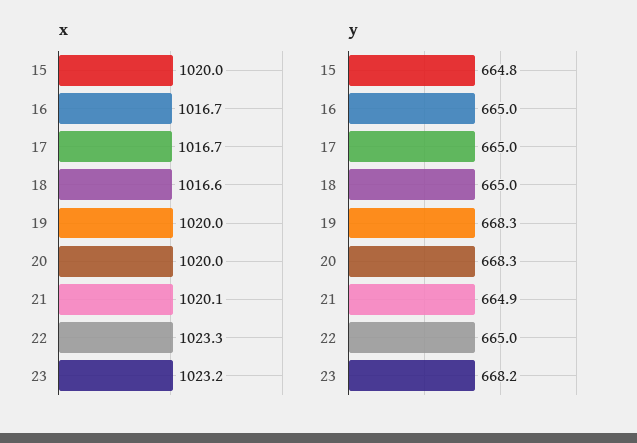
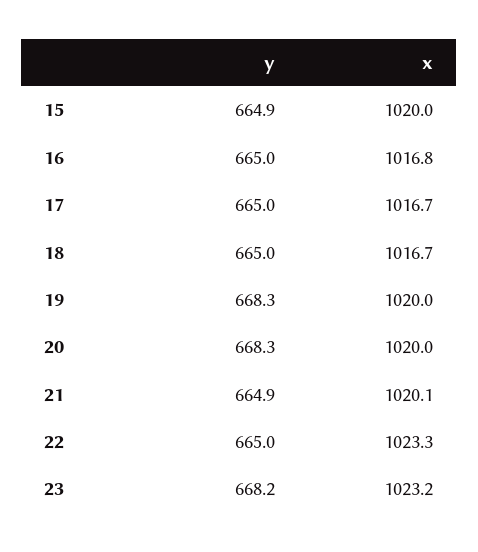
x, 16: 1016.7 -> 1016.8
x, 18: 1016.6 -> 1016.7
y, 15: 664.8 -> 664.9

